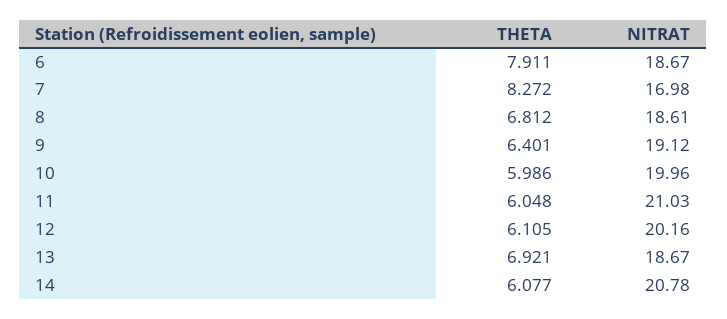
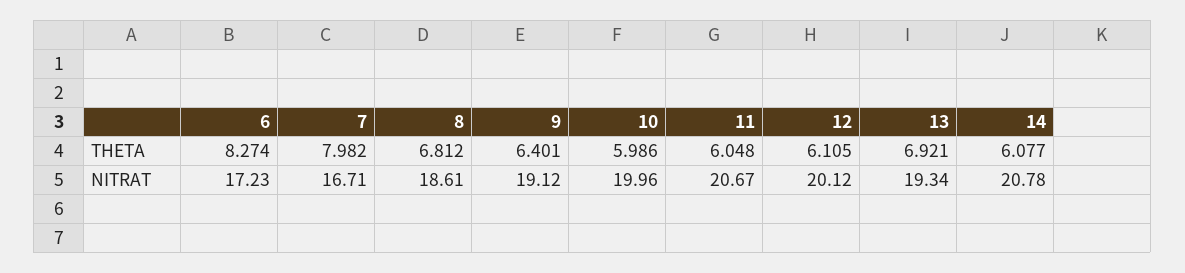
THETA, 6: 7.911 -> 8.274
NITRAT, 6: 18.67 -> 17.23
THETA, 7: 8.272 -> 7.982
NITRAT, 7: 16.98 -> 16.71
NITRAT, 11: 21.03 -> 20.67
NITRAT, 12: 20.16 -> 20.12
NITRAT, 13: 18.67 -> 19.34

